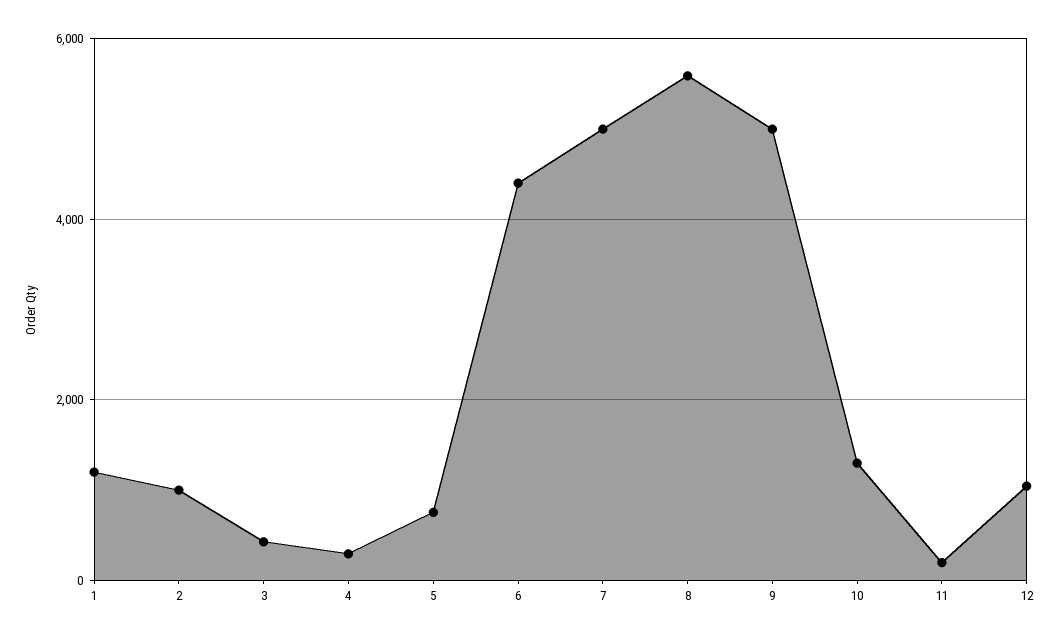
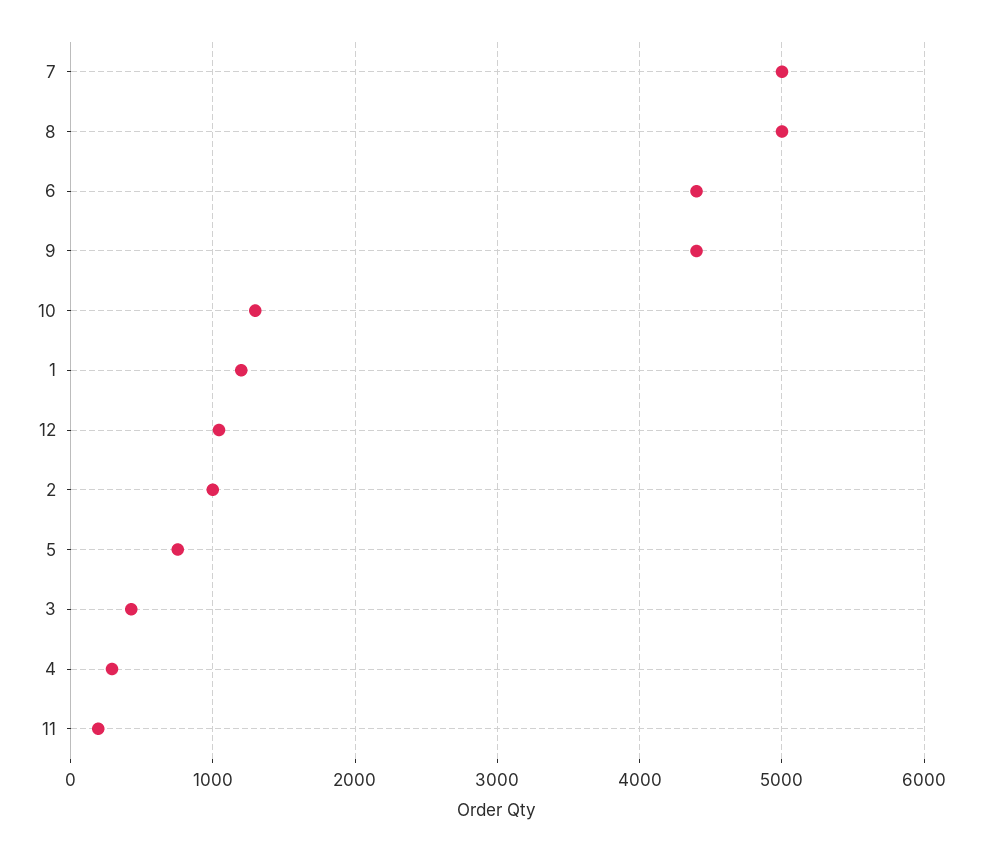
8: 5600 -> 5000
9: 5000 -> 4400

